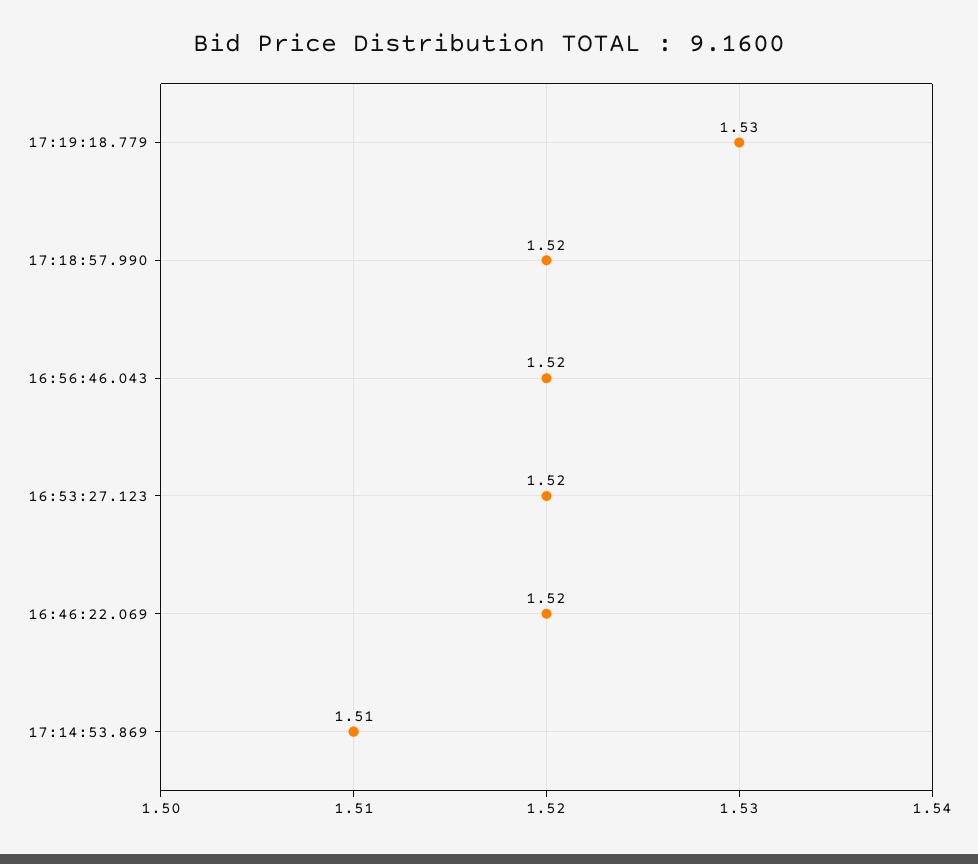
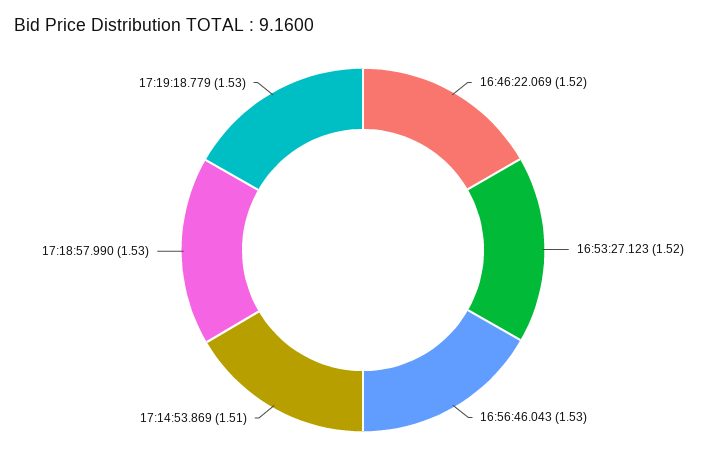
17:18:57.990: 1.52 -> 1.53
16:56:46.043: 1.52 -> 1.53

